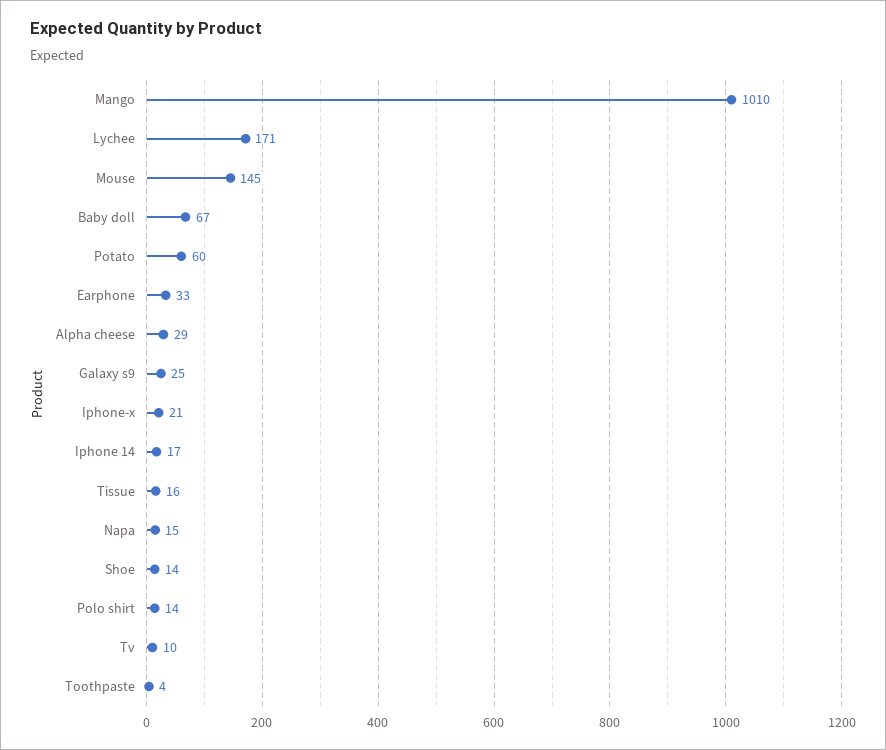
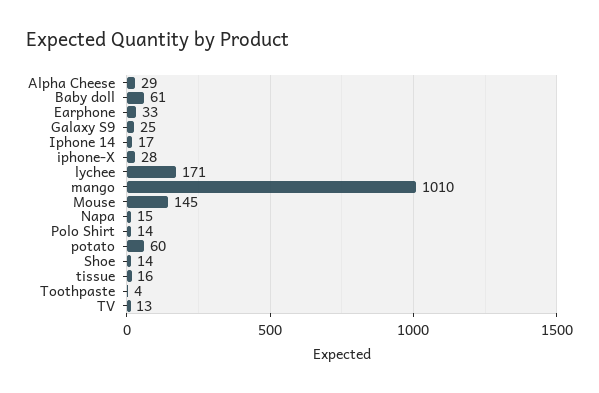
Baby doll: 67 -> 61
Iphone-x: 21 -> 28
Tv: 10 -> 13

